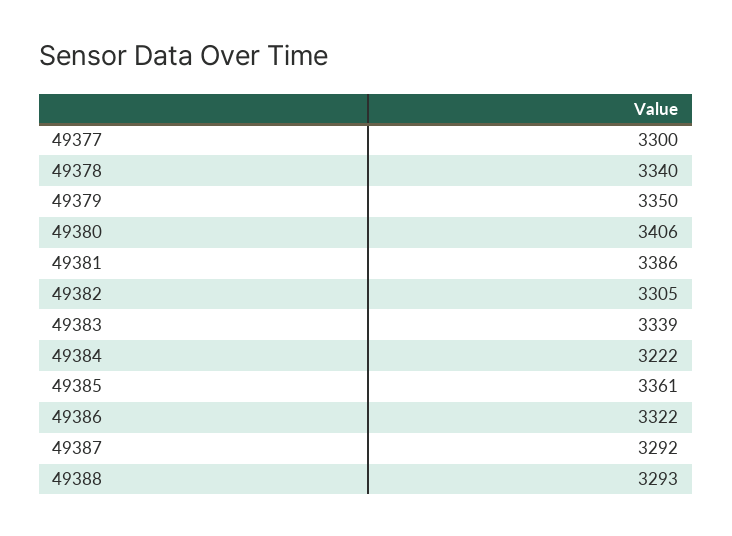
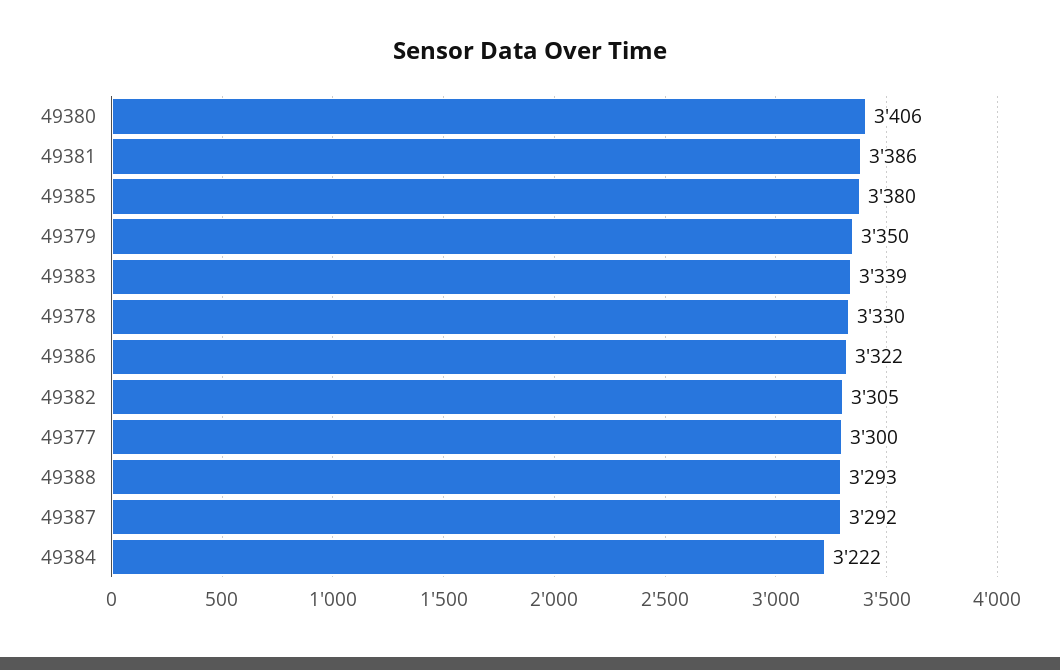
49378: 3340 -> 3330
49385: 3361 -> 3380

